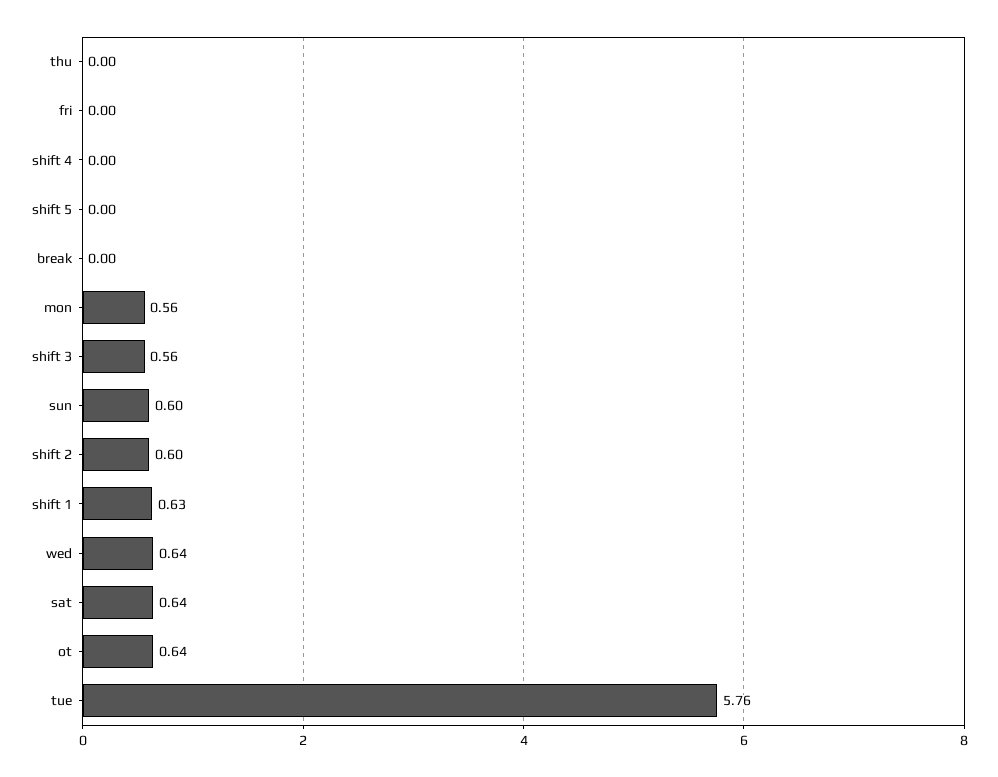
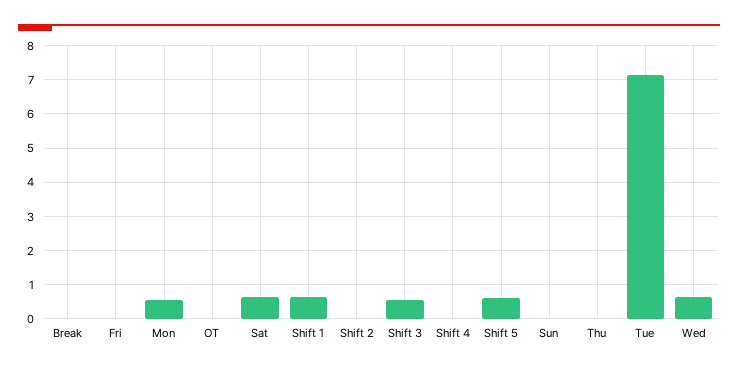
shift 5: 0 -> 0.6
sun: 0.6 -> 0
shift 2: 0.6 -> 0
ot: 0.64 -> 0
tue: 5.76 -> 7.2

